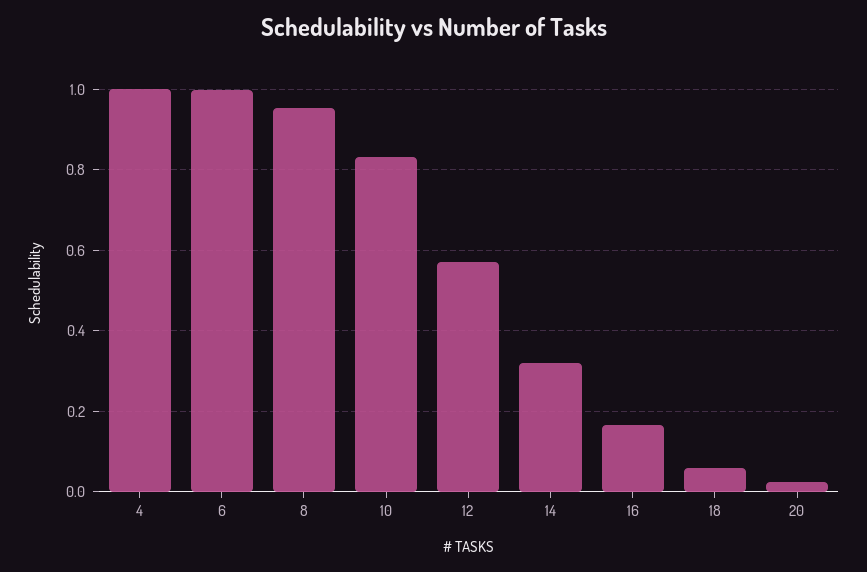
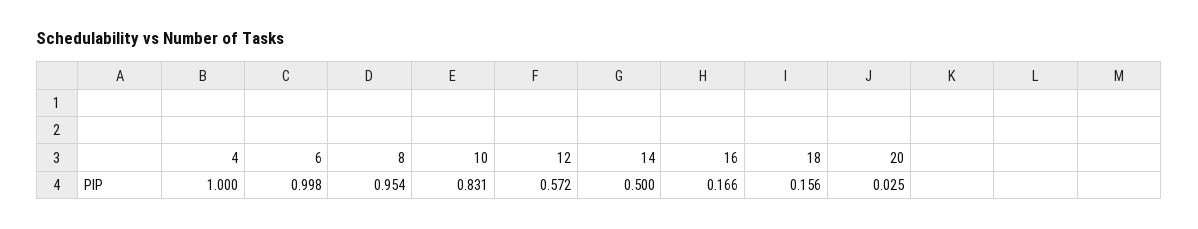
14: 0.32 -> 0.5
18: 0.06 -> 0.156

